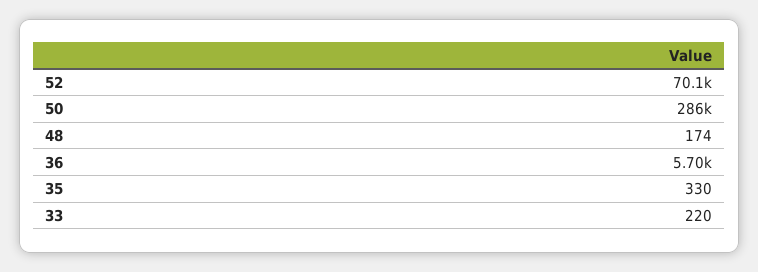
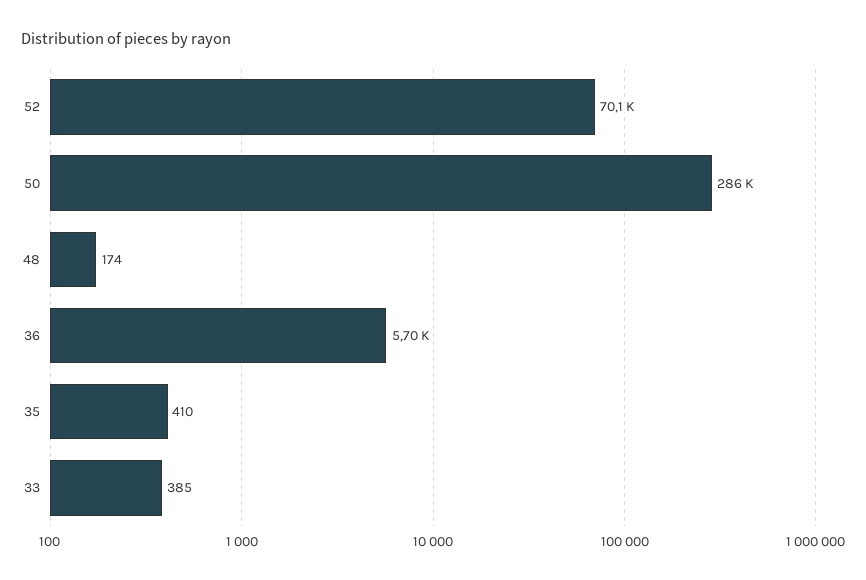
35: 330 -> 410
33: 220 -> 385

